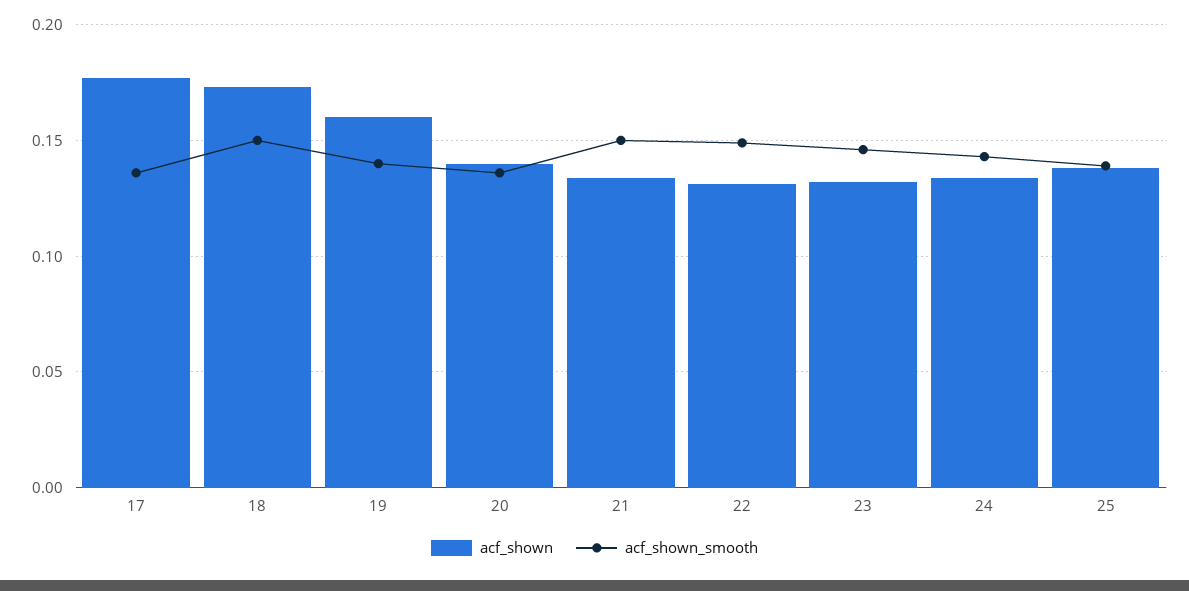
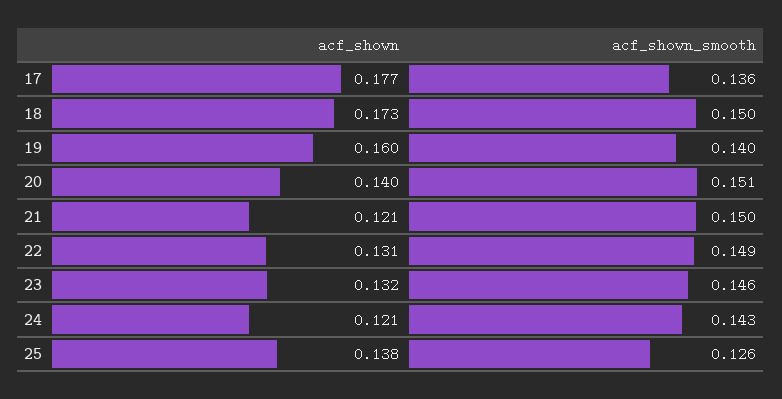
acf_shown_smooth, 20: 0.135 -> 0.151
acf_shown, 21: 0.135 -> 0.121
acf_shown, 24: 0.135 -> 0.121
acf_shown_smooth, 25: 0.14 -> 0.126

